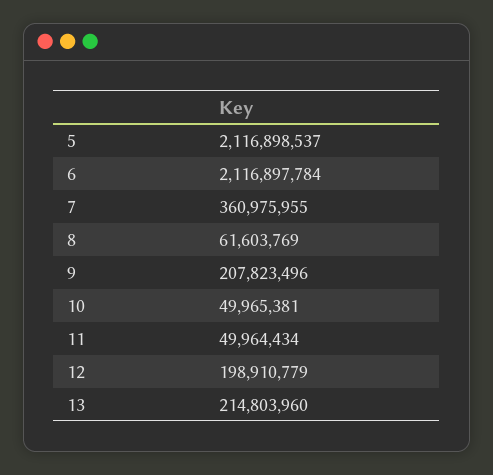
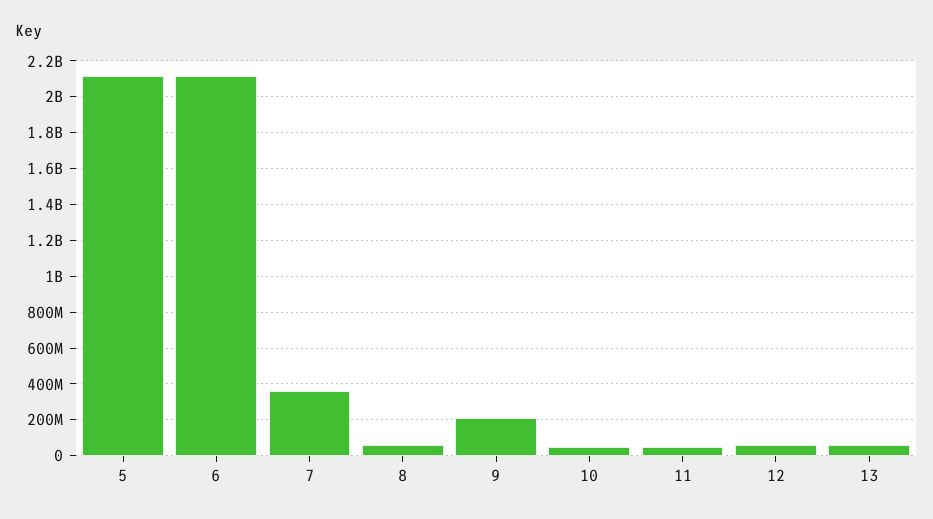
12: 198910779 -> 50000000
13: 214803960 -> 50000000

